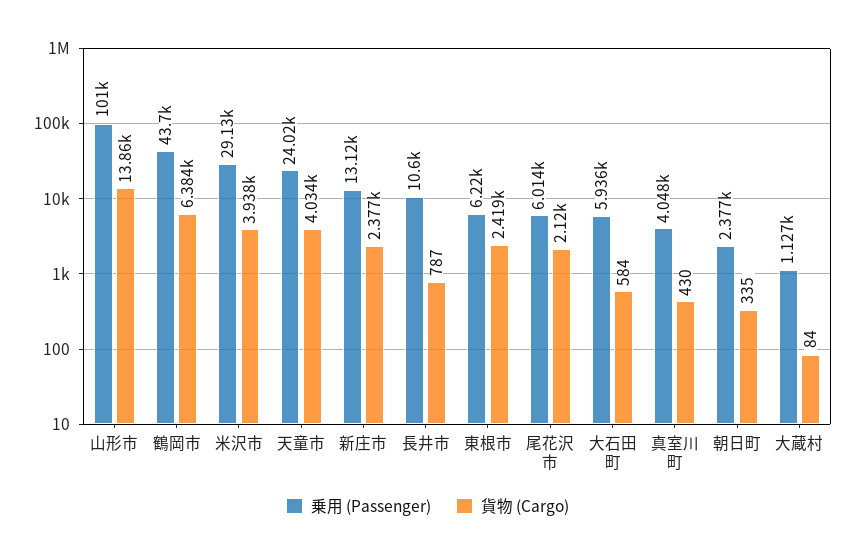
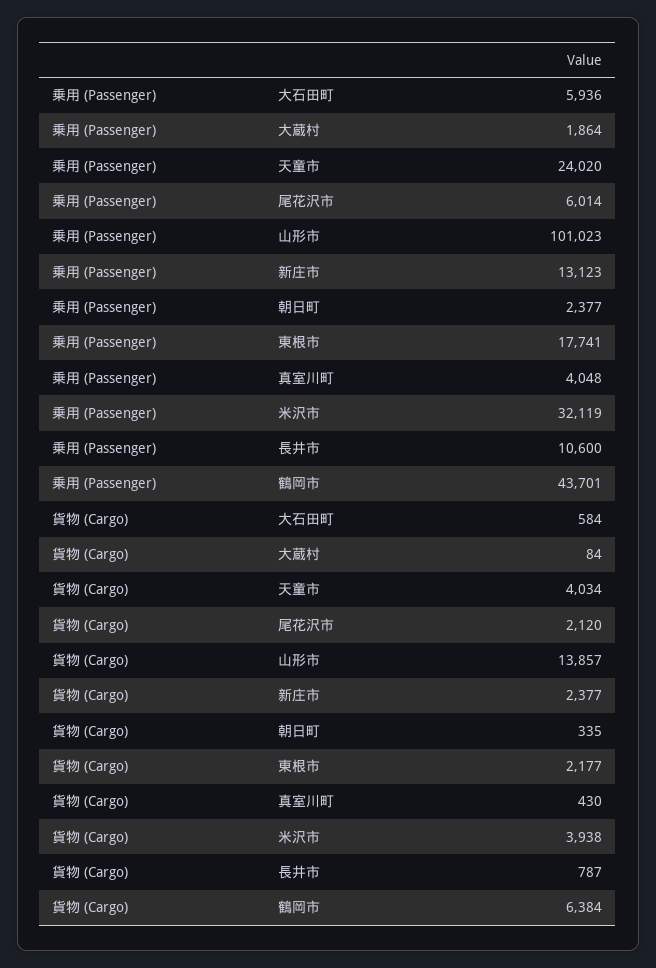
乗用 (Passenger), 米沢市: 29130 -> 32119
乗用 (Passenger), 東根市: 6220 -> 17741
貨物 (Cargo), 東根市: 2419 -> 2177
乗用 (Passenger), 大蔵村: 1127 -> 1864

